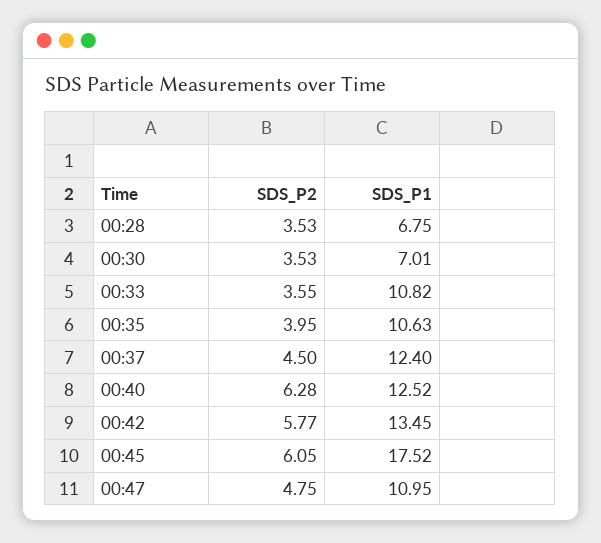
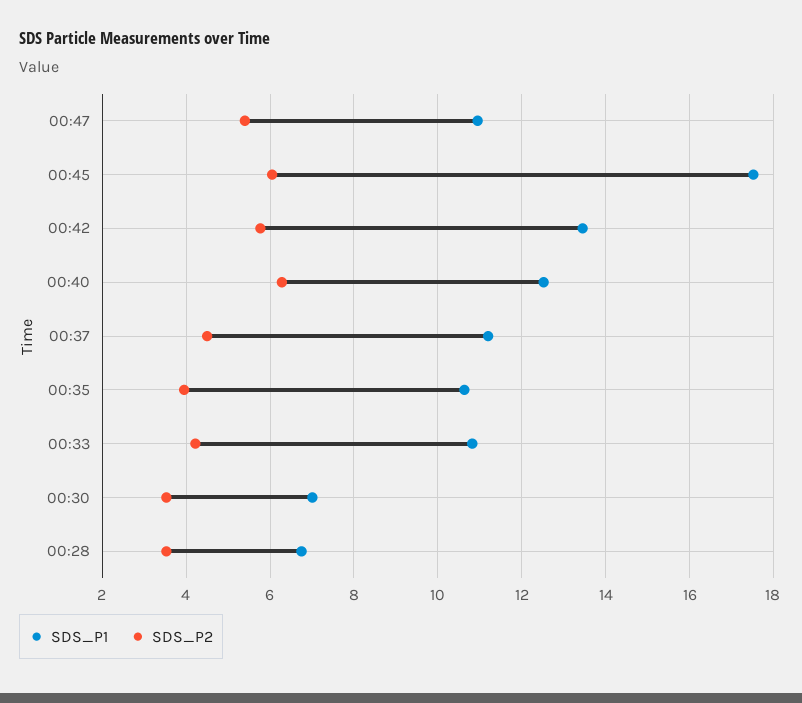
SDS_P2, 00:33: 3.55 -> 4.2
SDS_P1, 00:37: 12.4 -> 11.2
SDS_P2, 00:47: 4.75 -> 5.4

